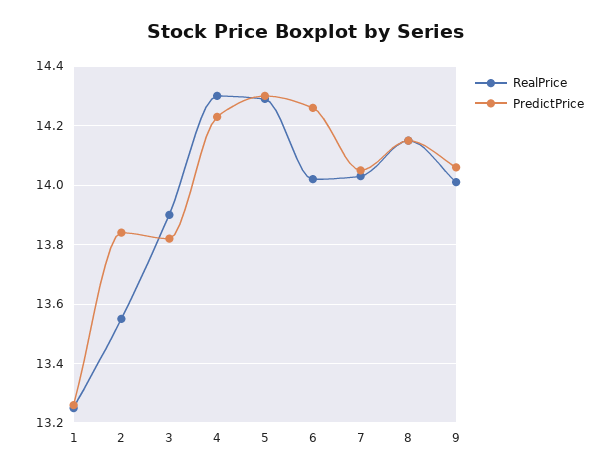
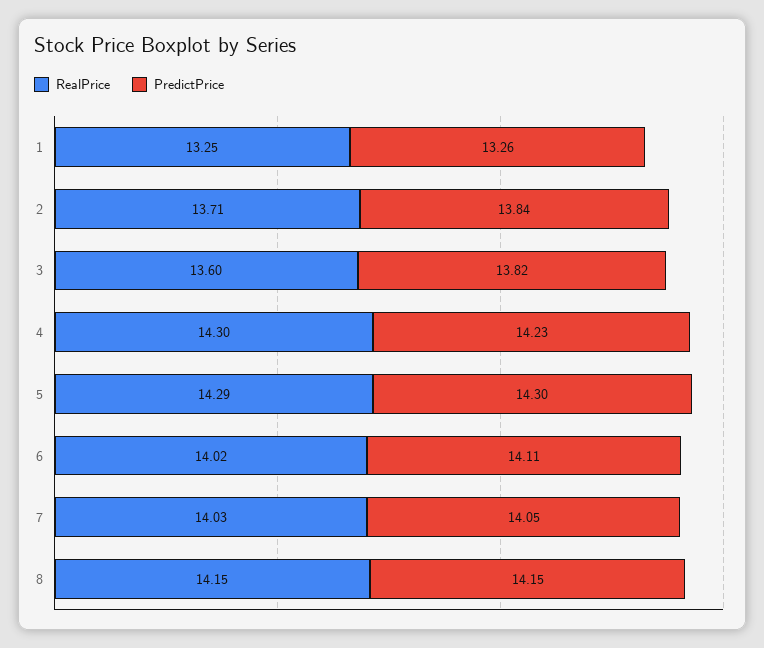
RealPrice, 2: 13.55 -> 13.71
RealPrice, 3: 13.9 -> 13.6
PredictPrice, 6: 14.25 -> 14.11
RealPrice, 9: 14 -> none
PredictPrice, 9: 14.05 -> none

